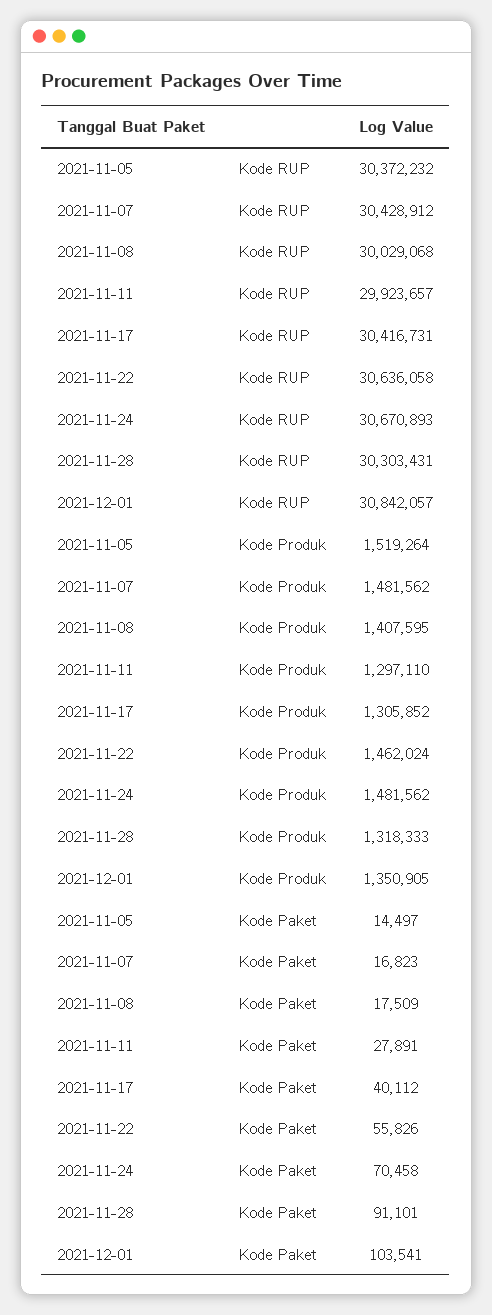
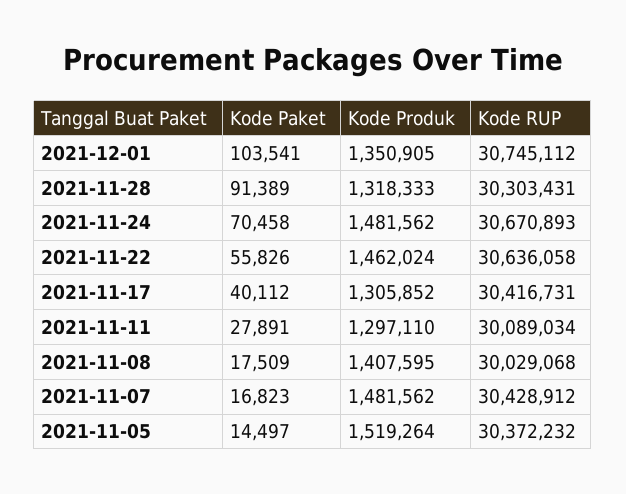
2021-11-11, Kode RUP: 29923657 -> 30089034
2021-12-01, Kode RUP: 30842057 -> 30745112
2021-11-28, Kode Paket: 91101 -> 91389

